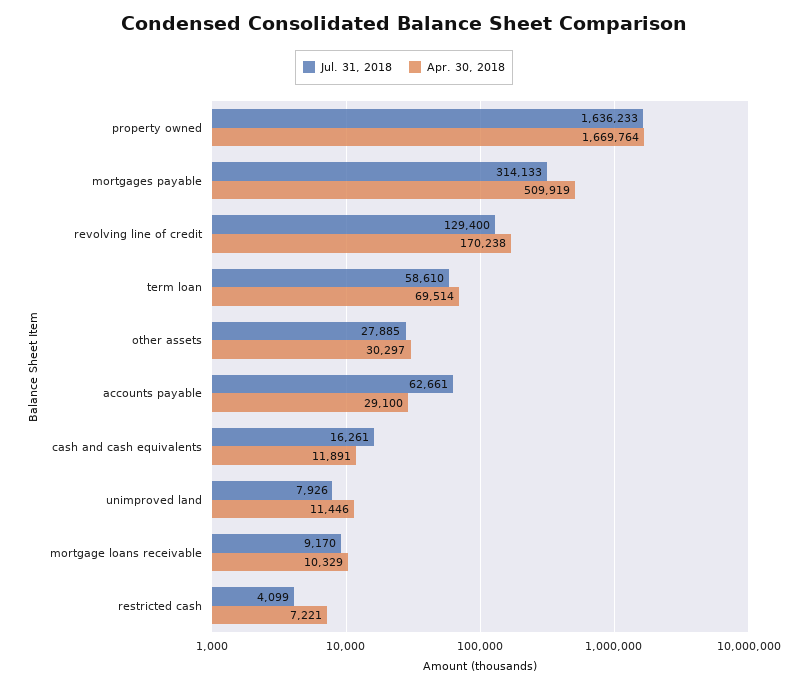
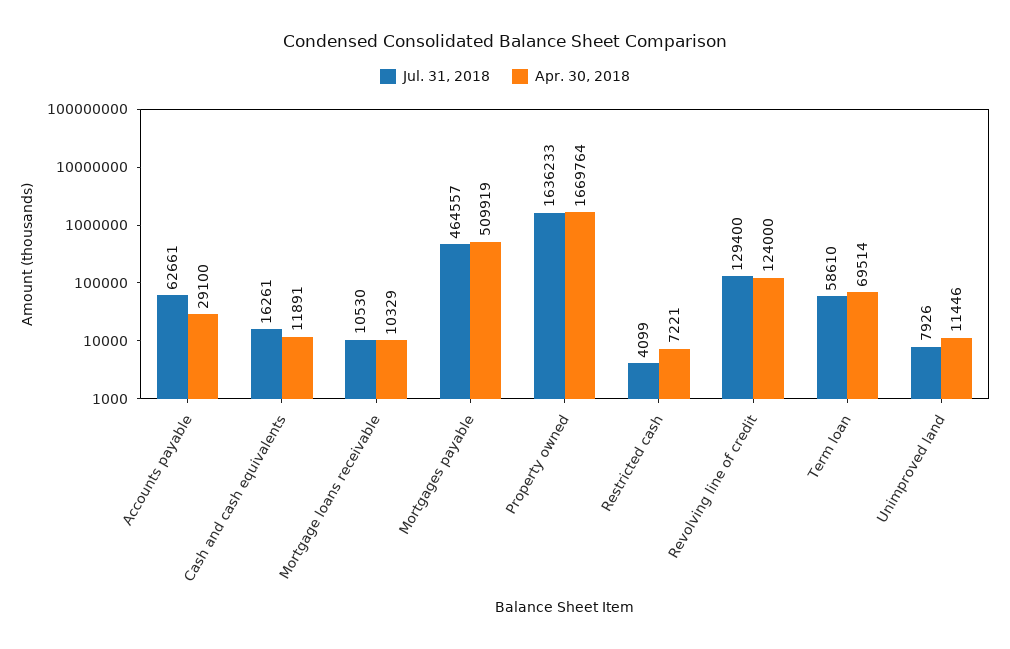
Jul. 31, 2018, mortgages payable: 314133 -> 464557
Apr. 30, 2018, revolving line of credit: 170238 -> 124000
Jul. 31, 2018, other assets: 27885 -> none
Apr. 30, 2018, other assets: 30297 -> none
Jul. 31, 2018, mortgage loans receivable: 9170 -> 10530

